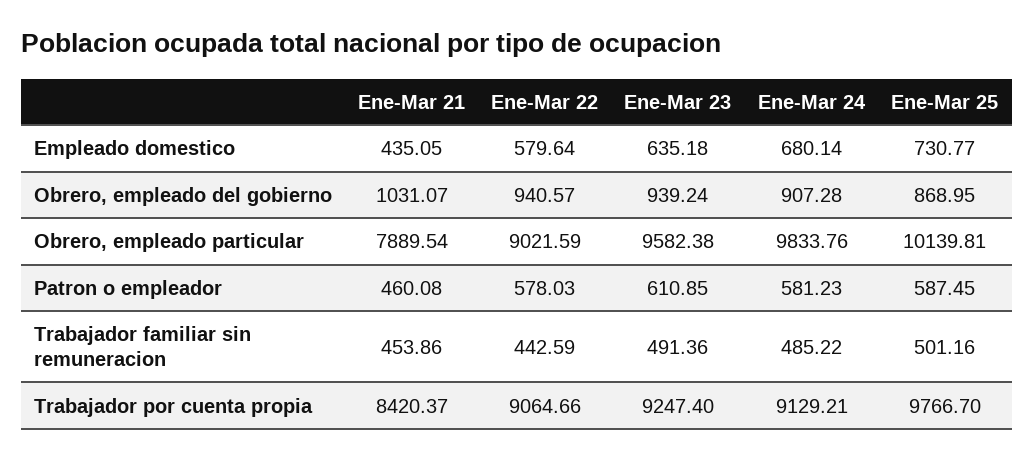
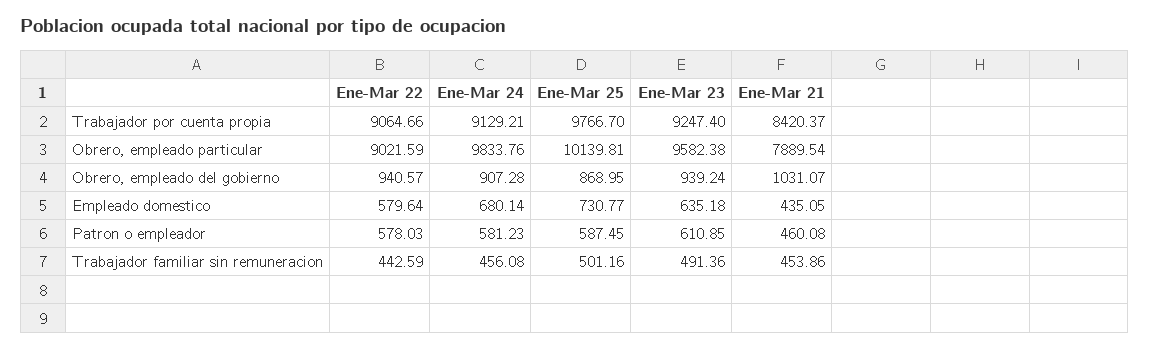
Ene-Mar 24, Trabajador familiar sin remuneracion: 485.22 -> 456.08

